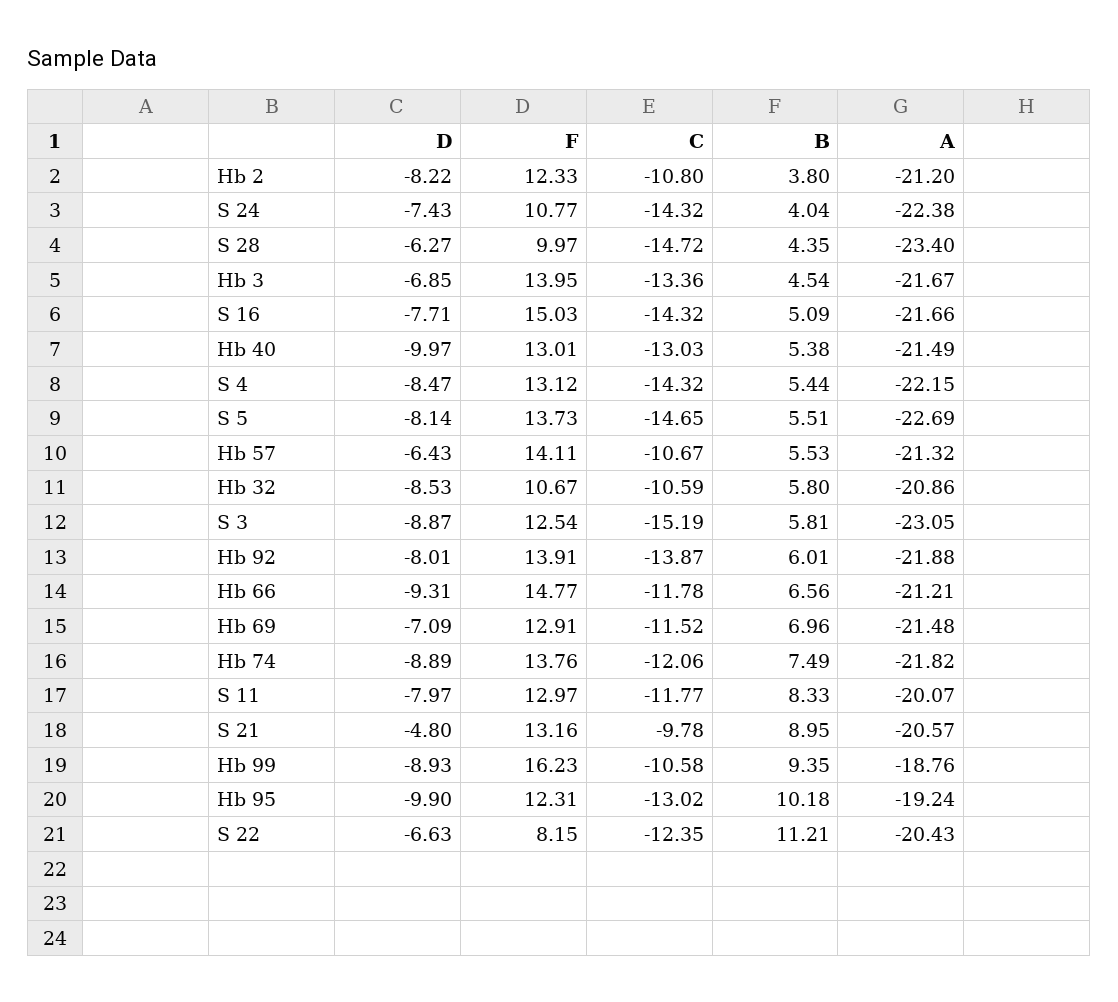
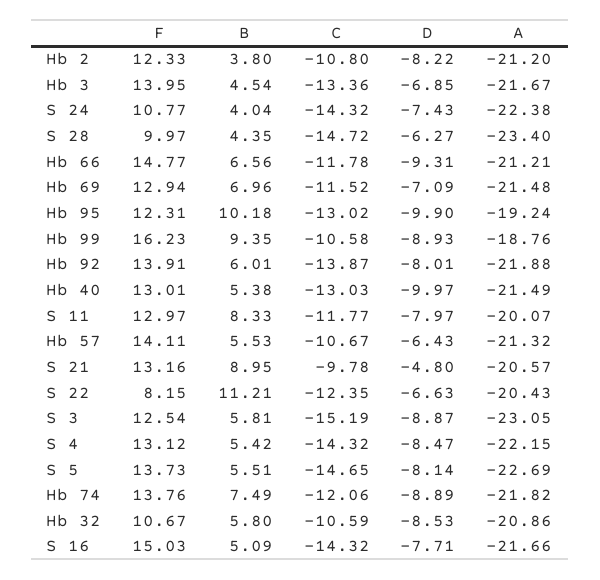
B, S 4: 5.44 -> 5.42
F, Hb 69: 12.91 -> 12.94

